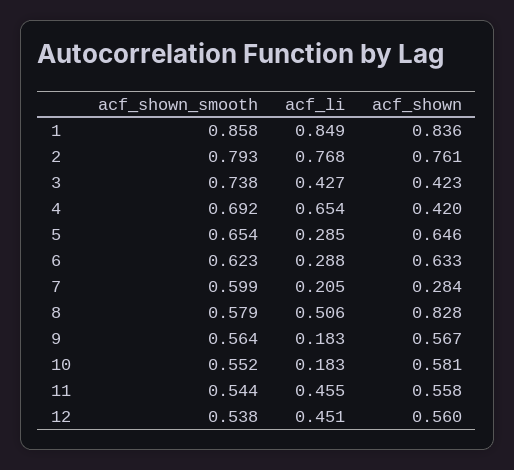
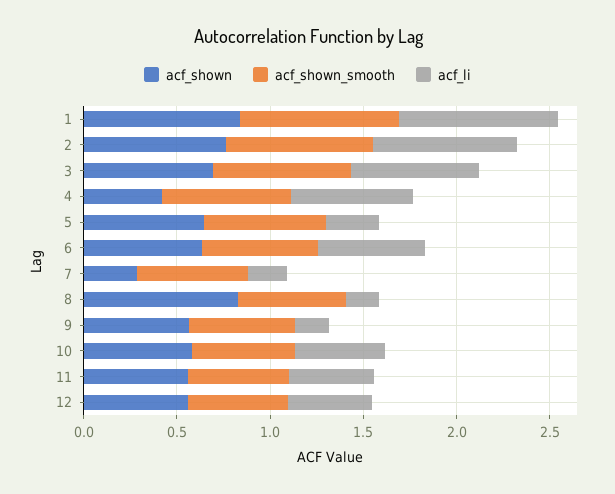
acf_li, 3: 0.427 -> 0.7
acf_shown, 3: 0.423 -> 0.7
acf_li, 6: 0.288 -> 0.6
acf_li, 8: 0.506 -> 0.2
acf_li, 10: 0.183 -> 0.5

